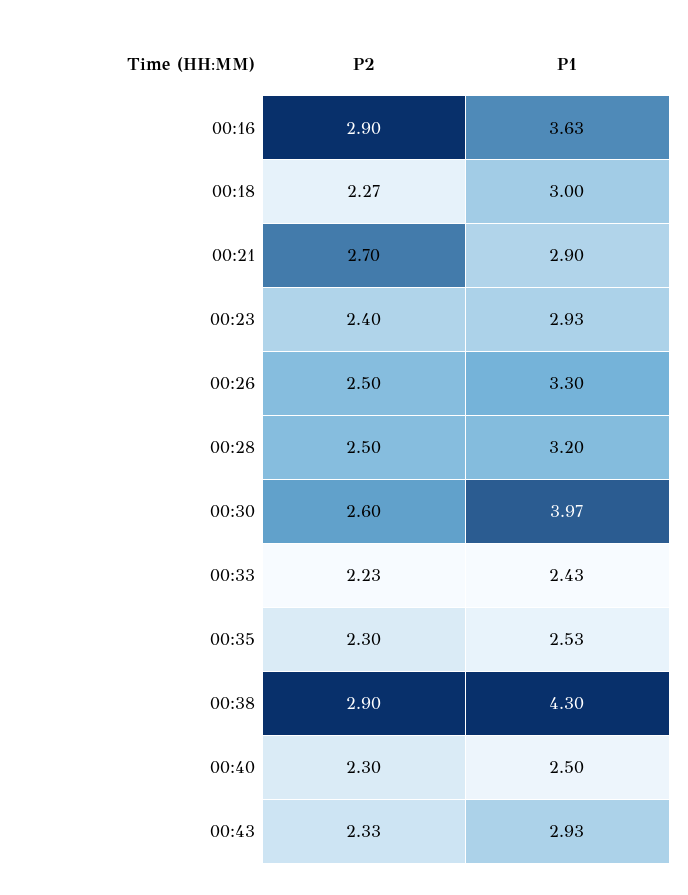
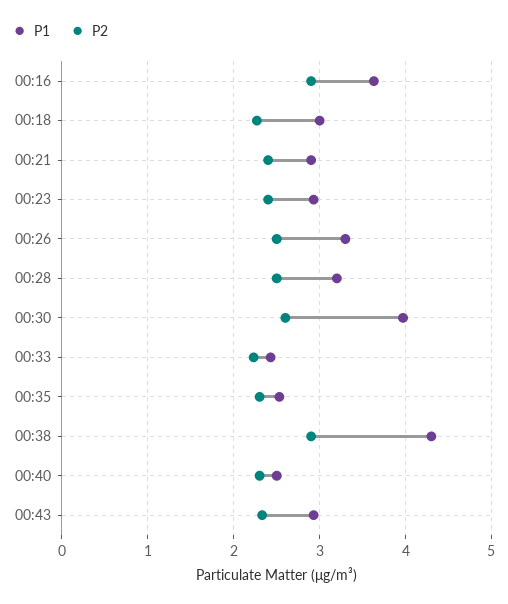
P2, 00:21: 2.7 -> 2.4

